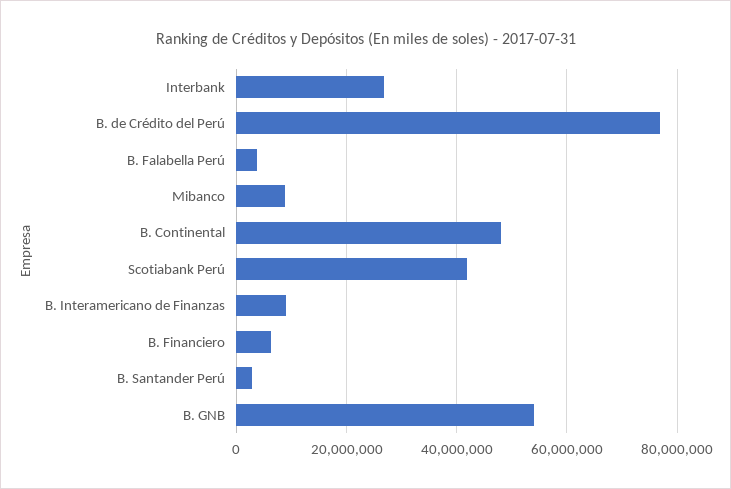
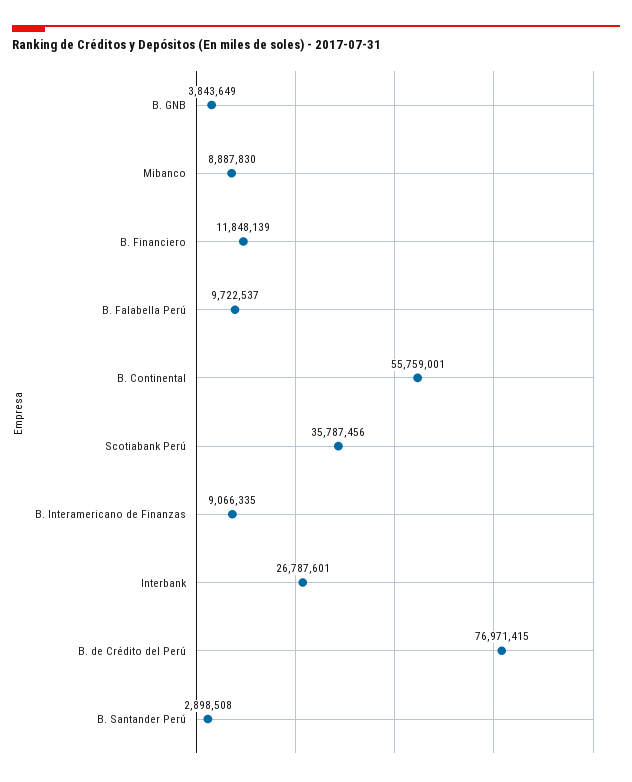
B. Falabella Perú: 4000000 -> 9722537
B. Continental: 48000000 -> 55759001
Scotiabank Perú: 42000000 -> 35787456
B. Financiero: 6000000 -> 11848139
B. GNB: 54000000 -> 3843649

